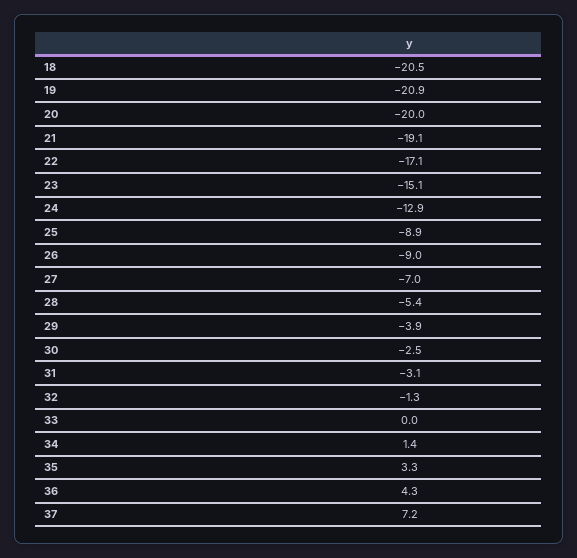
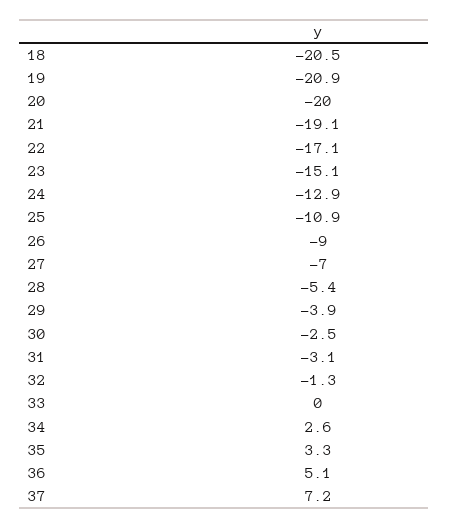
25: -8.9 -> -10.9
34: 1.4 -> 2.6
36: 4.3 -> 5.1

